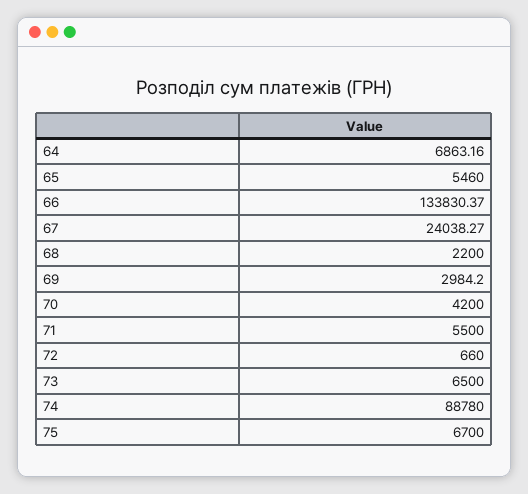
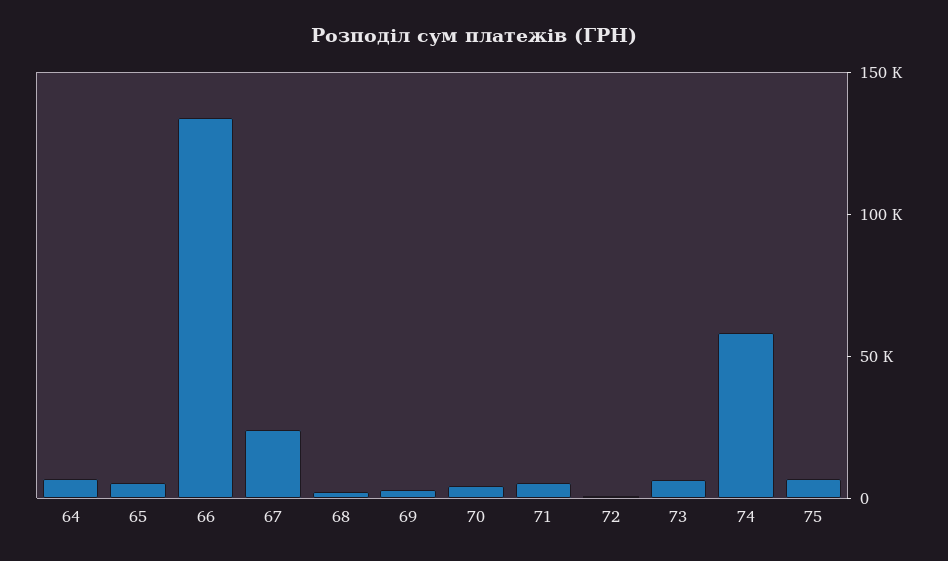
74: 88780 -> 60000

